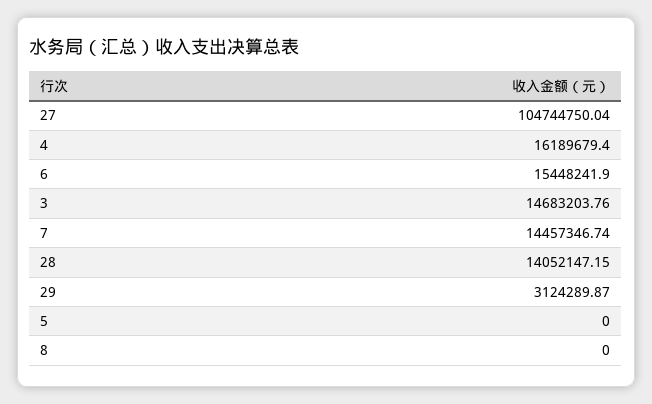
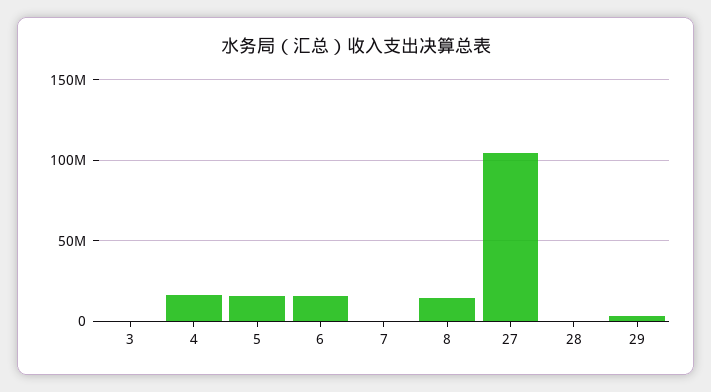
3: 14683203.76 -> 0
7: 14457346.74 -> 0
28: 14052147.15 -> 0
5: 0 -> 15000000
8: 0 -> 15000000

